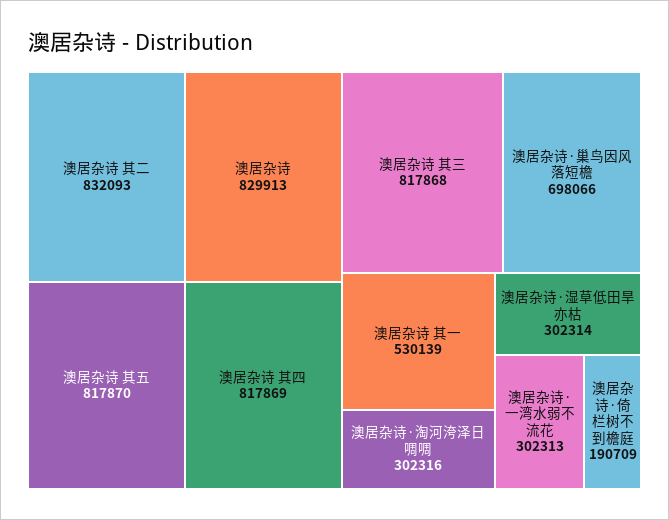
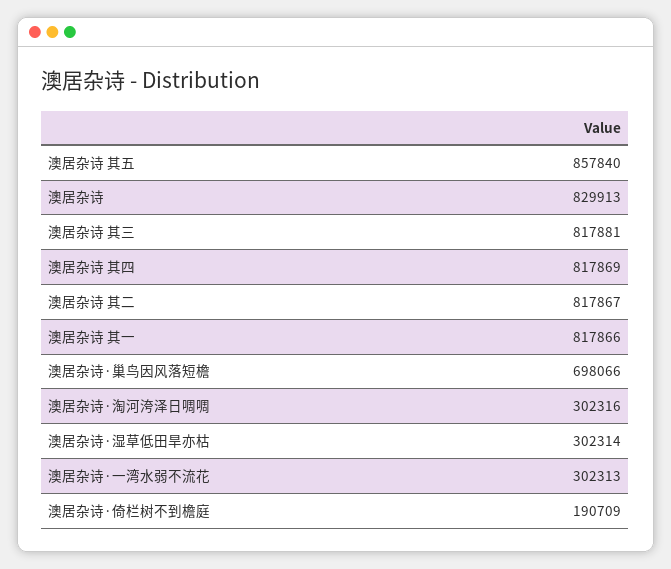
澳居杂诗 其二: 832093 -> 817867
澳居杂诗 其五: 817870 -> 857840
澳居杂诗 其三: 817868 -> 817881
澳居杂诗 其一: 530139 -> 817866

